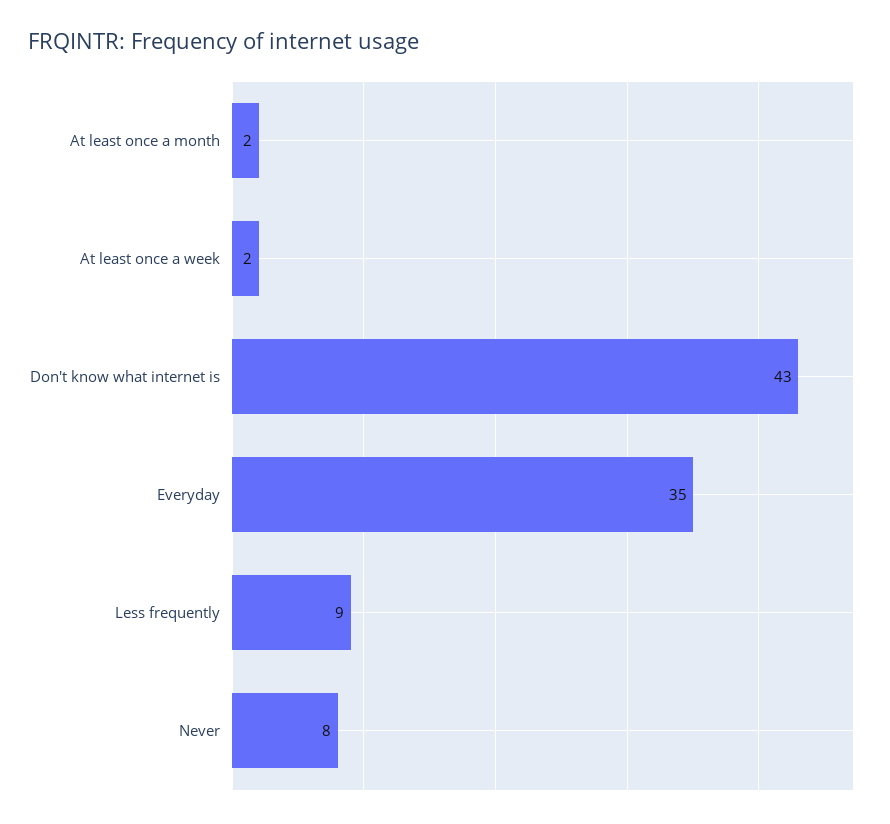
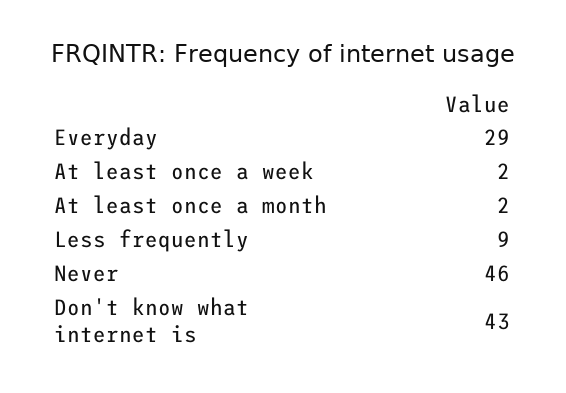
Everyday: 35 -> 29
Never: 8 -> 46

